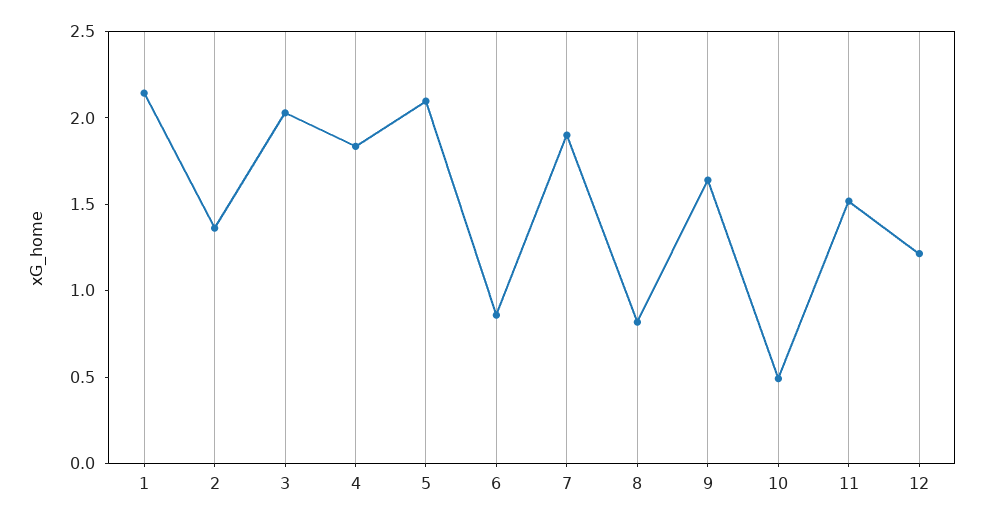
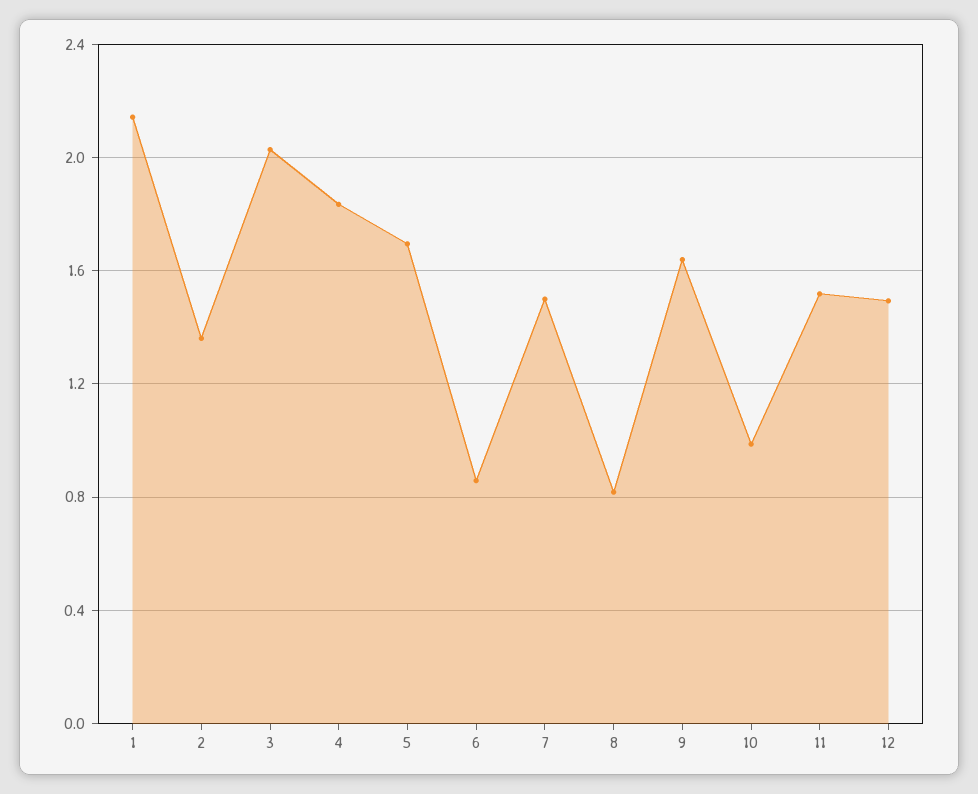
5: 2.1 -> 1.7
7: 1.9 -> 1.5
10: 0.5 -> 1
12: 1.2 -> 1.5

